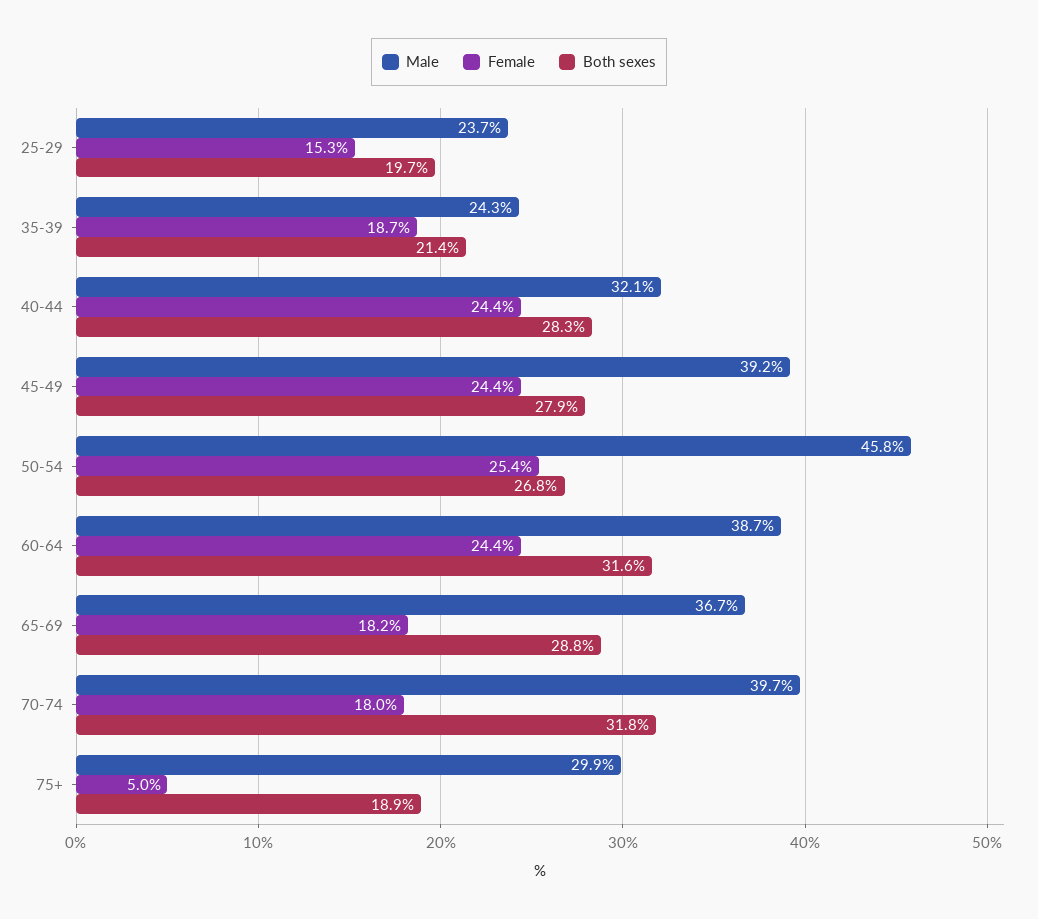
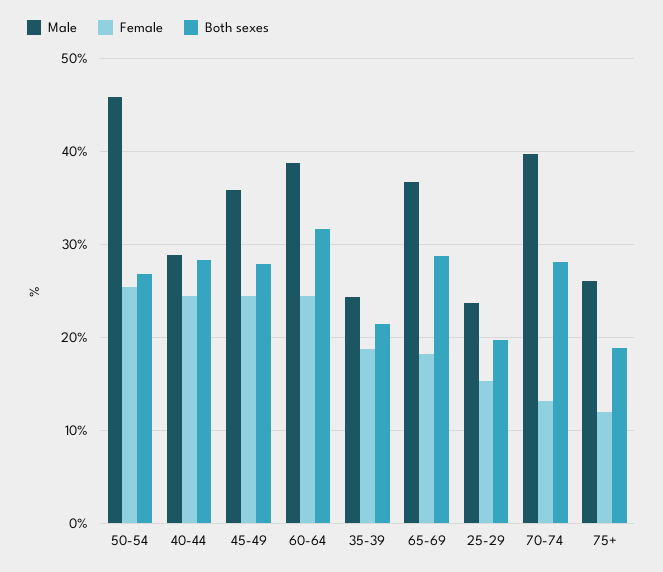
Male, 40-44: 32.1 -> 29
Male, 45-49: 39.2 -> 36
Female, 70-74: 18 -> 13
Both sexes, 70-74: 31.8 -> 28
Male, 75+: 29.9 -> 26
Female, 75+: 5 -> 12

